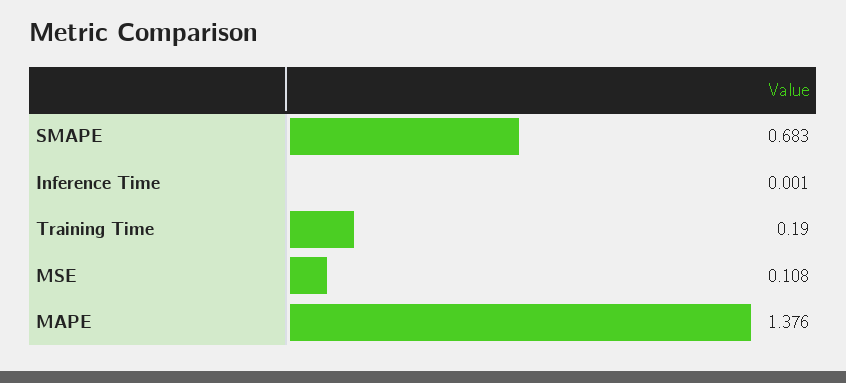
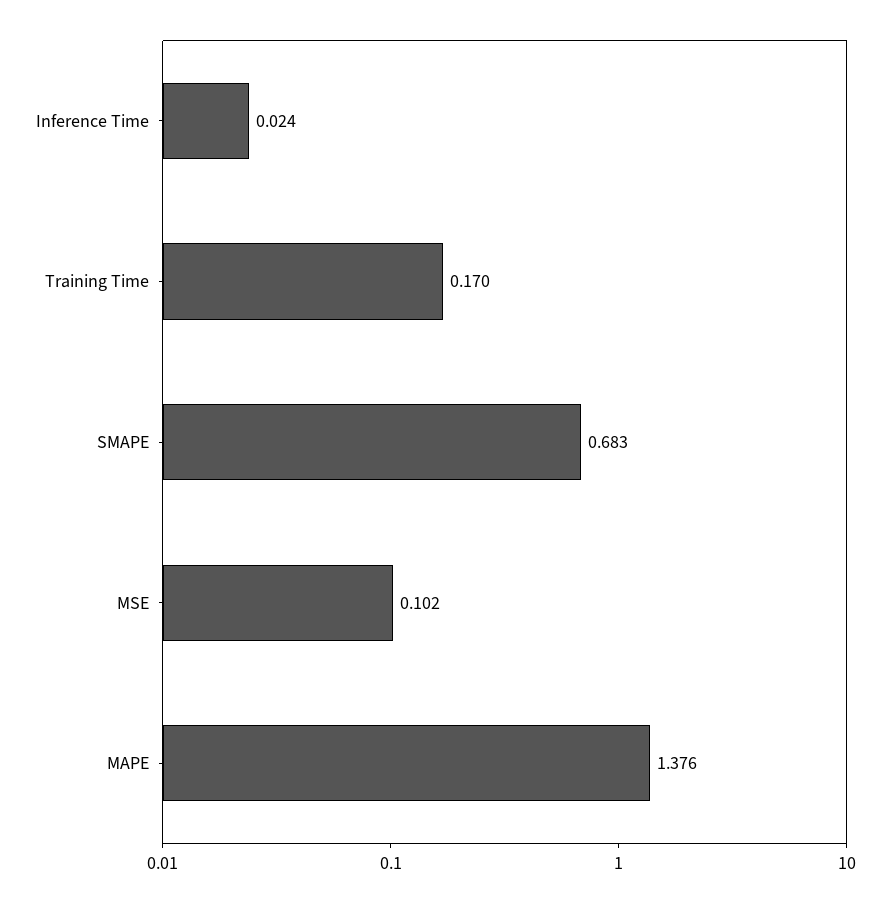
Inference Time: 0.001 -> 0.024
Training Time: 0.19 -> 0.17
MSE: 0.108 -> 0.102

